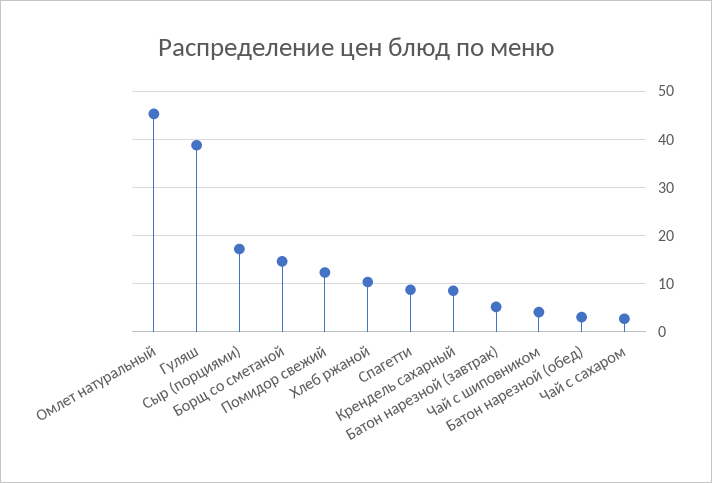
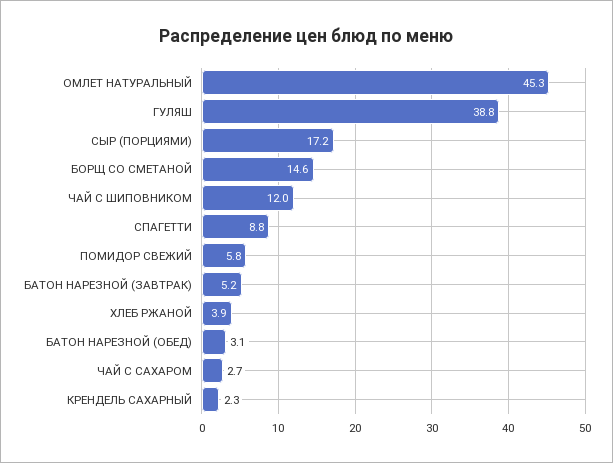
Помидор свежий: 12 -> 5.8
Хлеб ржаной: 10 -> 3.9
Крендель сахарный: 8 -> 2.3
Чай с шиповником: 4 -> 12

